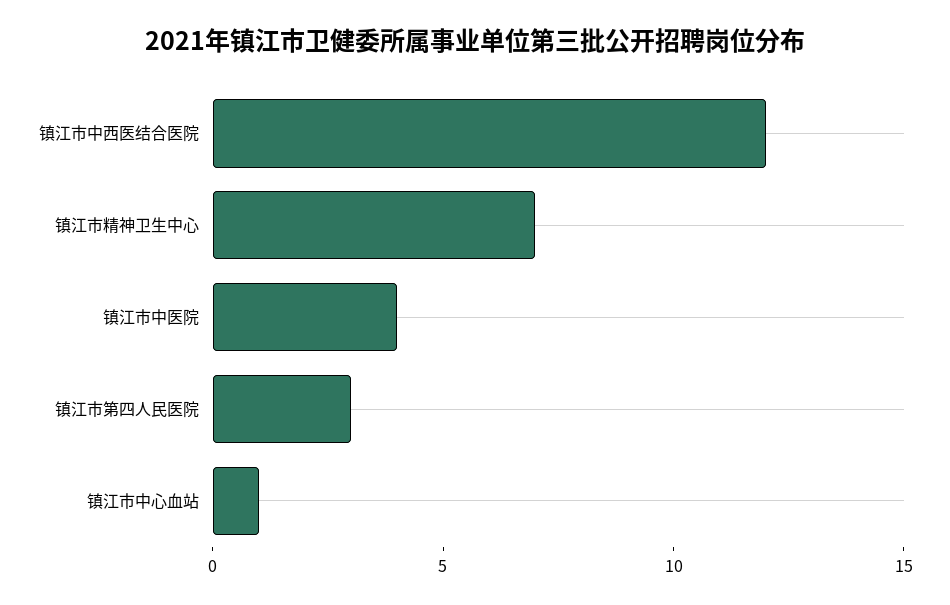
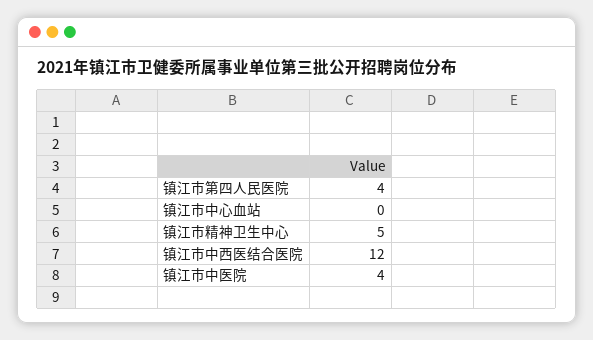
镇江市精神卫生中心: 7 -> 5
镇江市第四人民医院: 3 -> 4
镇江市中心血站: 1 -> 0

